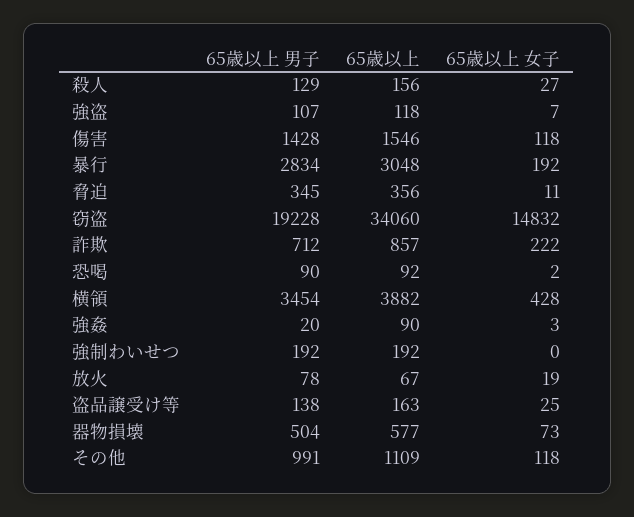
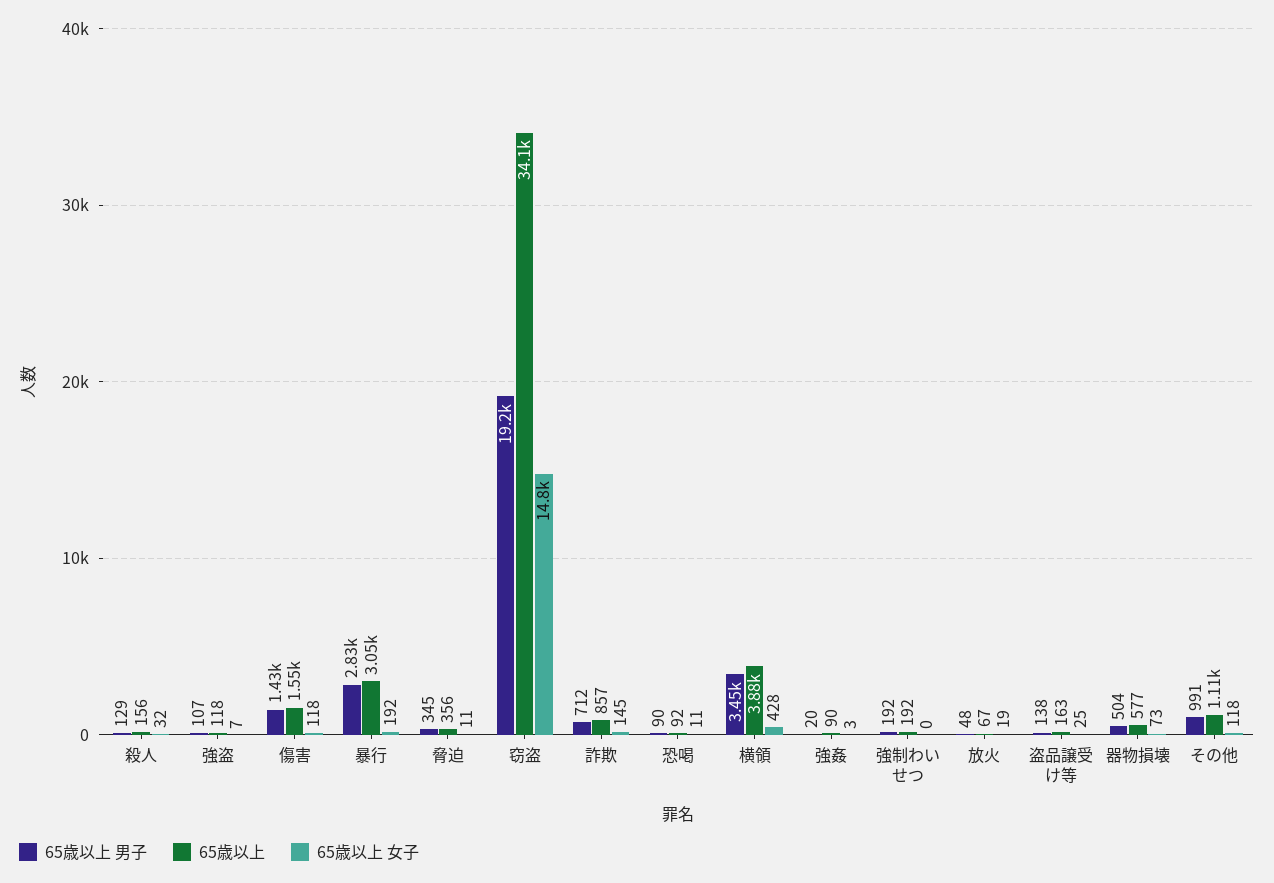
65歳以上 女子, 殺人: 27 -> 32
65歳以上 女子, 詐欺: 222 -> 145
65歳以上 女子, 恐喝: 2 -> 11
65歳以上 男子, 放火: 78 -> 48

